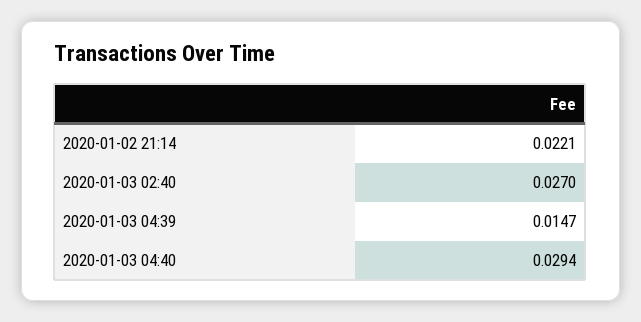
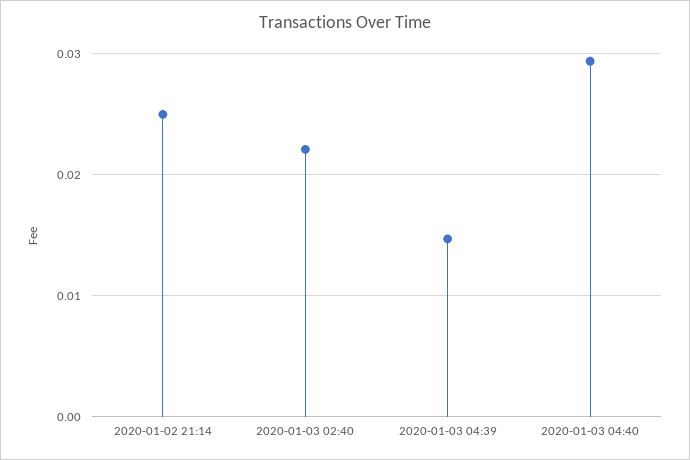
2020-01-02 21:14: 0.0221 -> 0.025
2020-01-03 02:40: 0.027 -> 0.022

